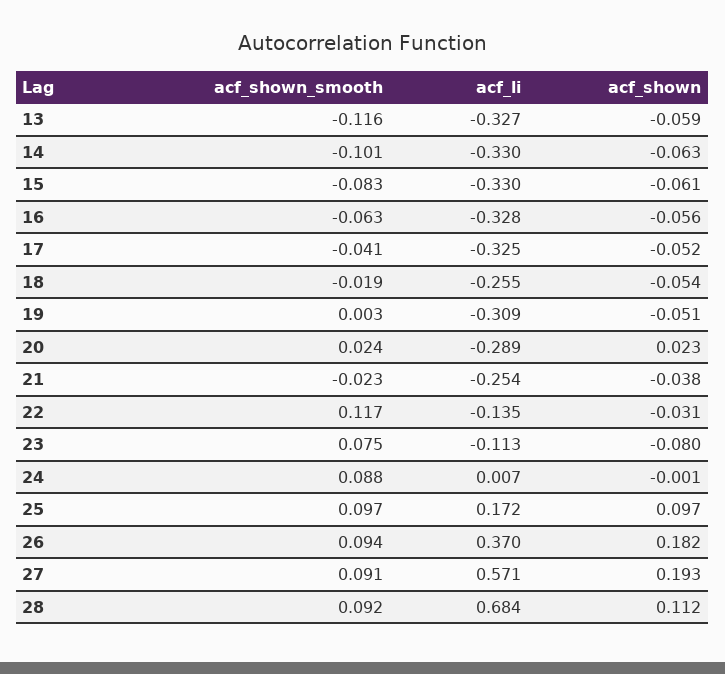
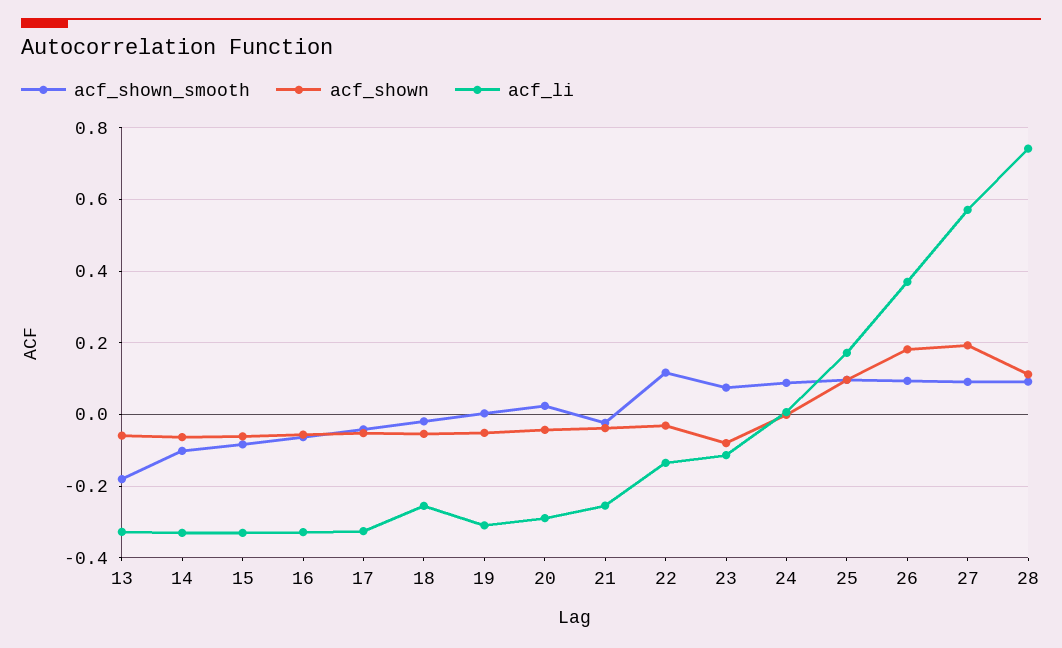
acf_shown_smooth, 13: -0.116 -> -0.18
acf_shown, 20: 0.023 -> -0.04
acf_li, 28: 0.684 -> 0.74

